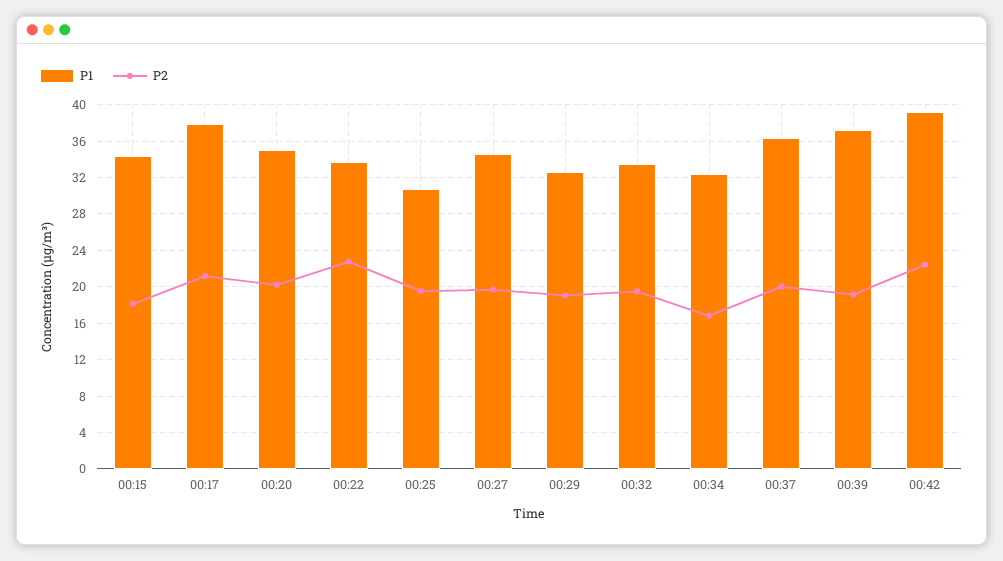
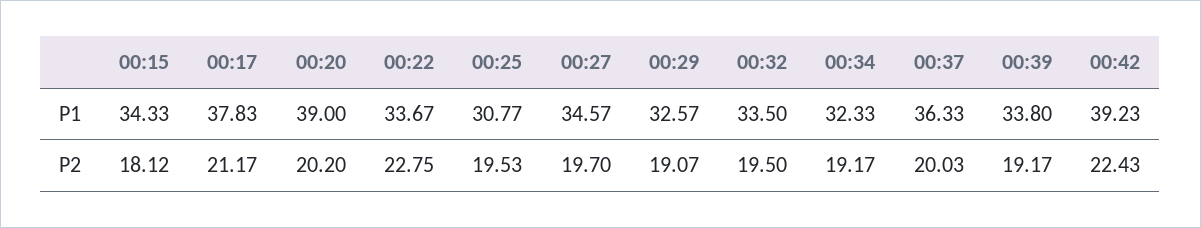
P1, 00:20: 35 -> 39
P2, 00:34: 17 -> 19.17
P1, 00:39: 37 -> 33.8

